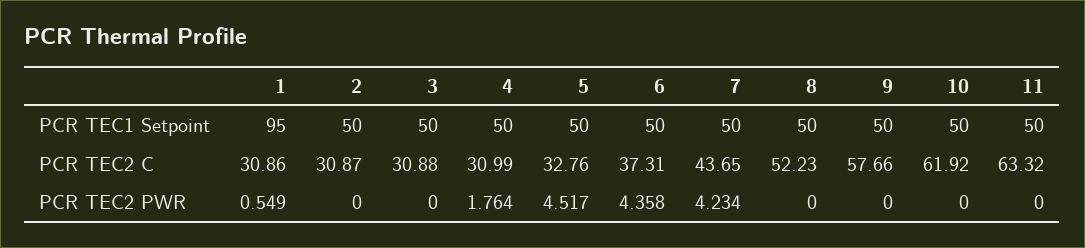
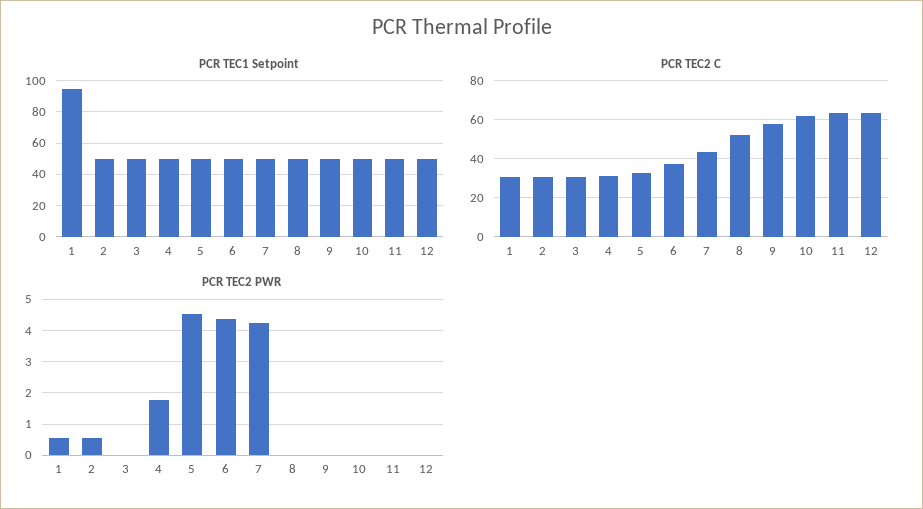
PCR TEC2 PWR, 2: 0 -> 0.6
PCR TEC1 Setpoint, 12: none -> 50
PCR TEC2 C, 12: none -> 65
PCR TEC2 PWR, 12: none -> 0

